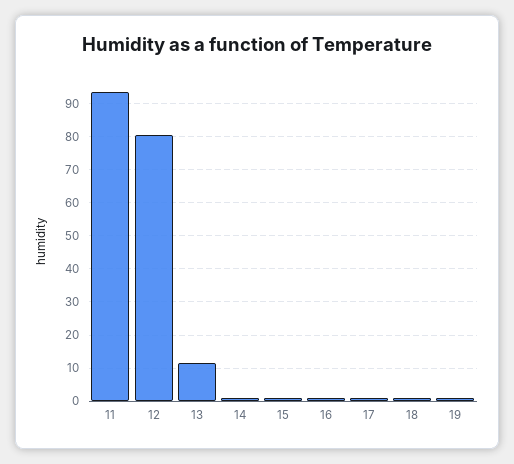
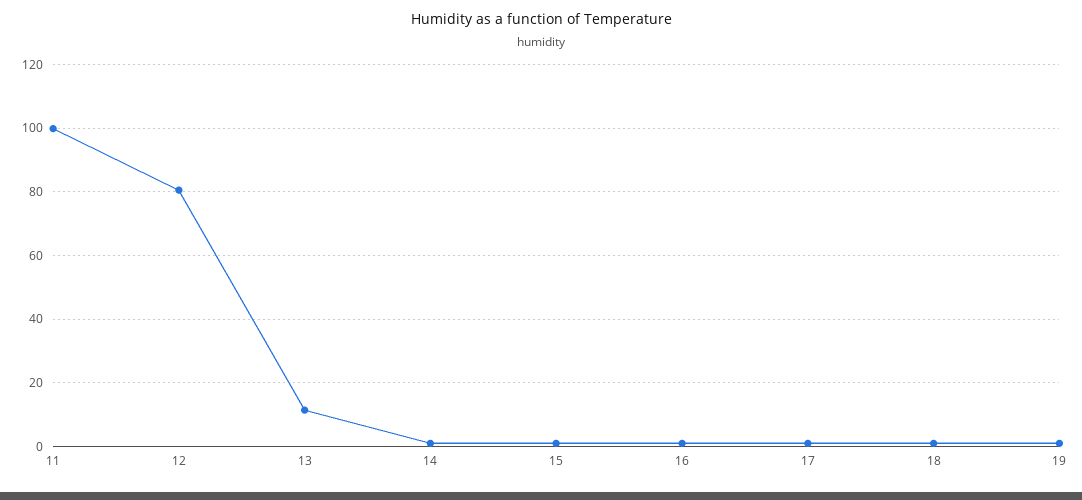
11: 94 -> 100

